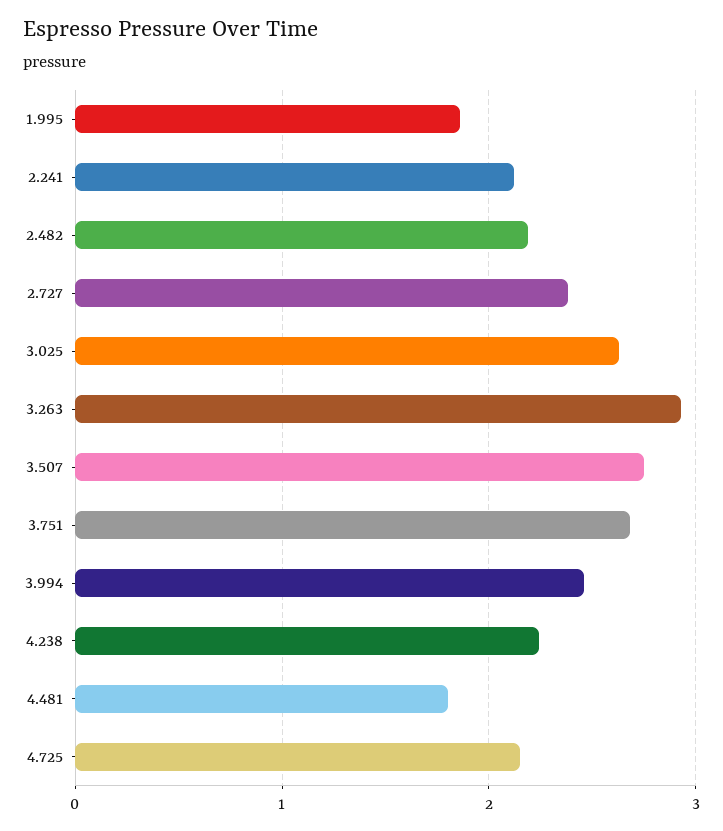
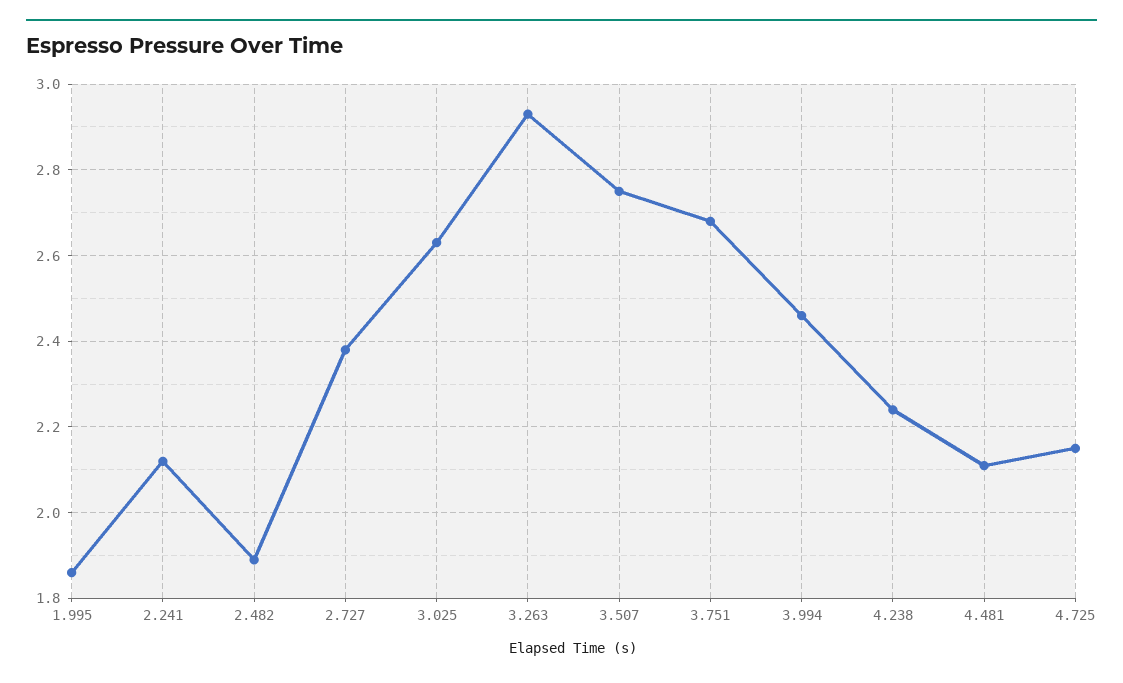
2.482: 2.2 -> 1.9
4.481: 1.8 -> 2.1

